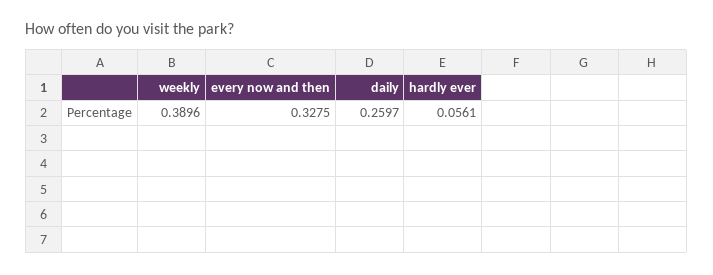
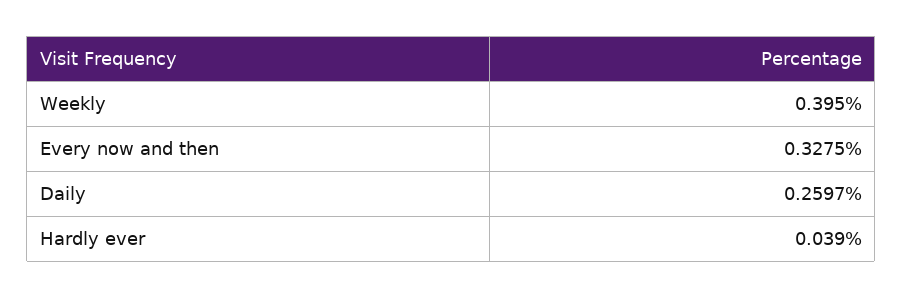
weekly: 0.3896 -> 0.395
hardly ever: 0.0561 -> 0.039

